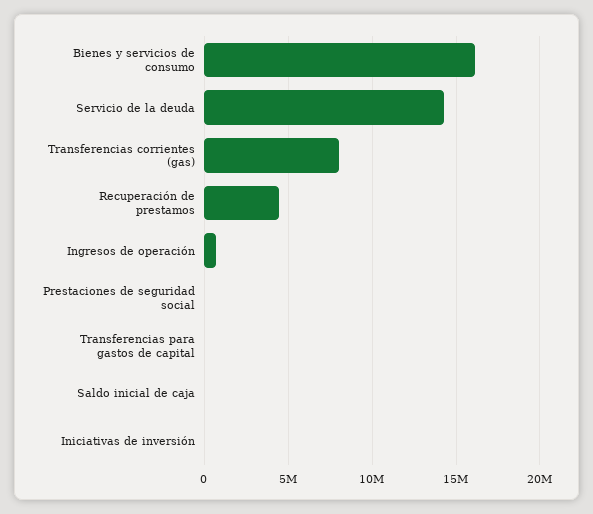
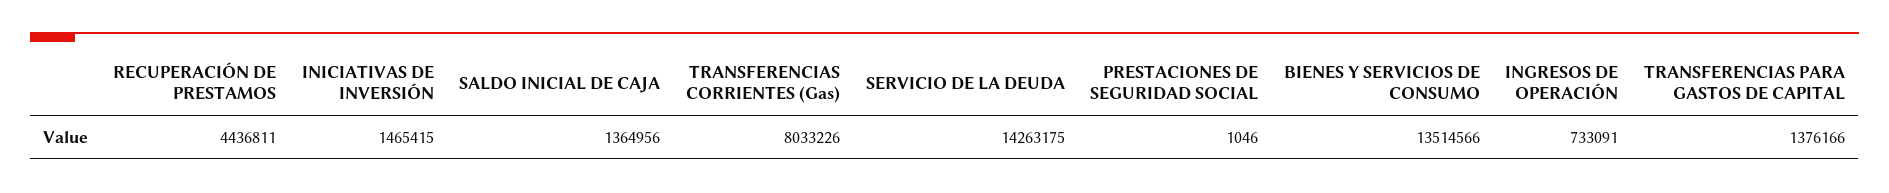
Bienes y servicios de consumo: 16000000 -> 13514566
Transferencias para gastos de capital: 0 -> 1376166
Saldo inicial de caja: 0 -> 1364956
Iniciativas de inversión: 0 -> 1465415

